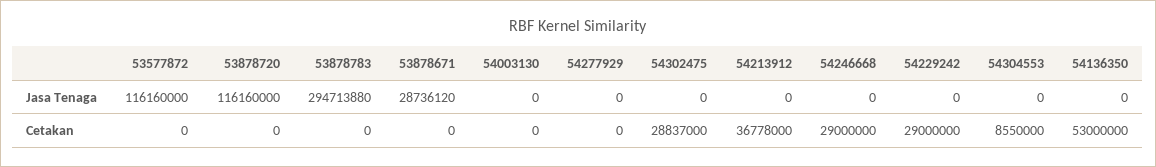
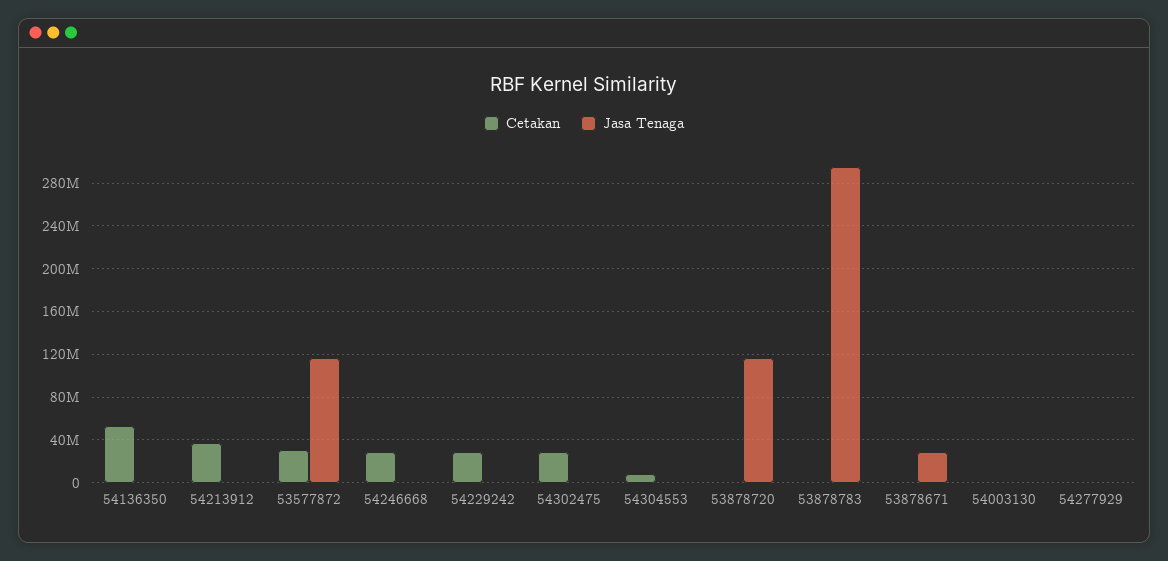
Cetakan, 53577872: 0 -> 30000000

